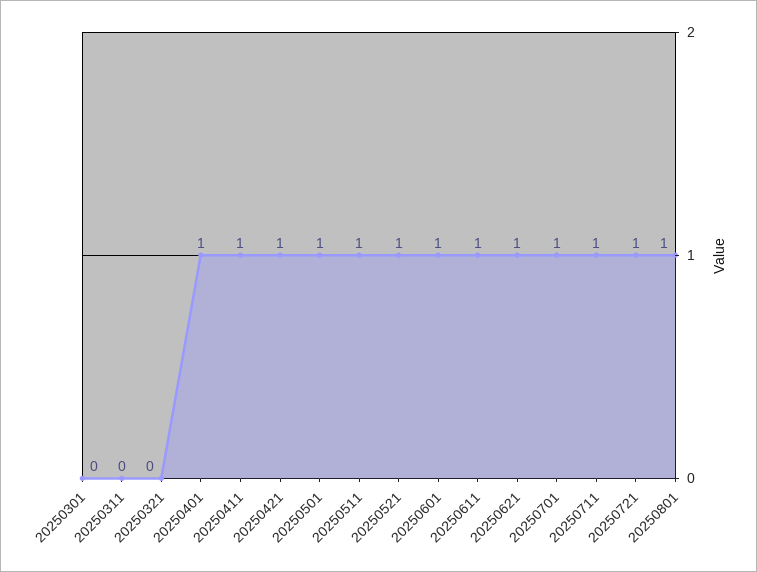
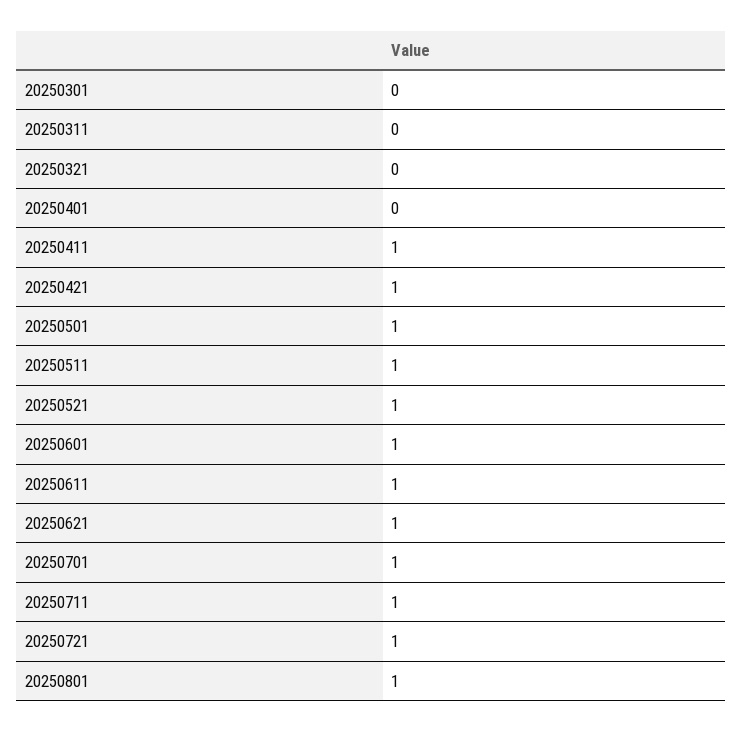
20250401: 1 -> 0

